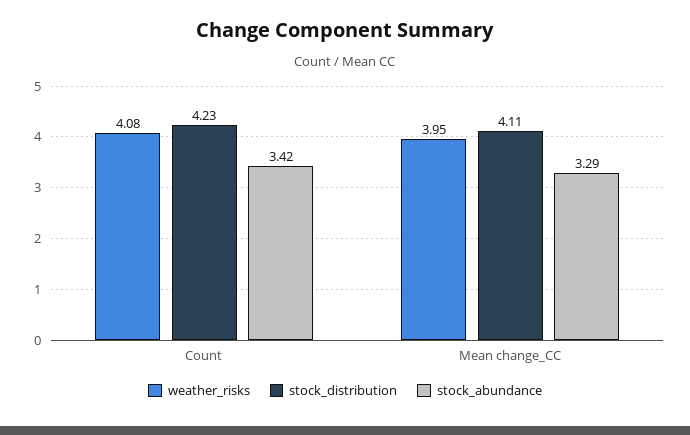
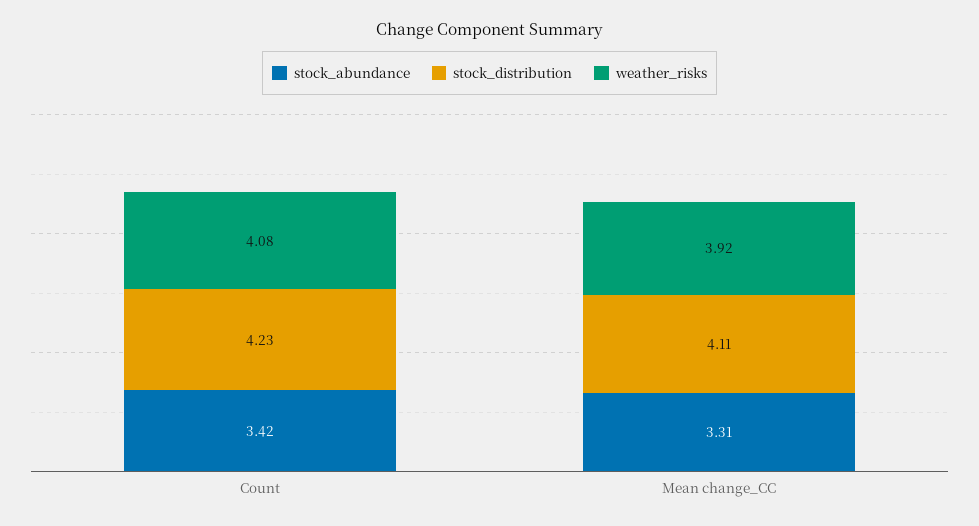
weather_risks, Mean change_CC: 3.95 -> 3.92
stock_abundance, Mean change_CC: 3.29 -> 3.31

